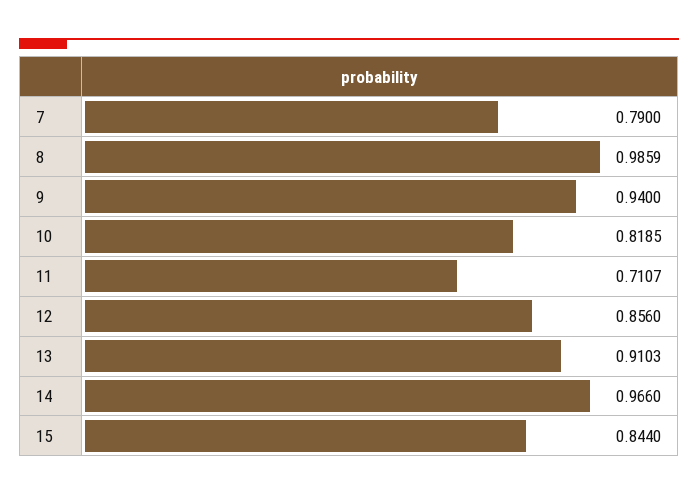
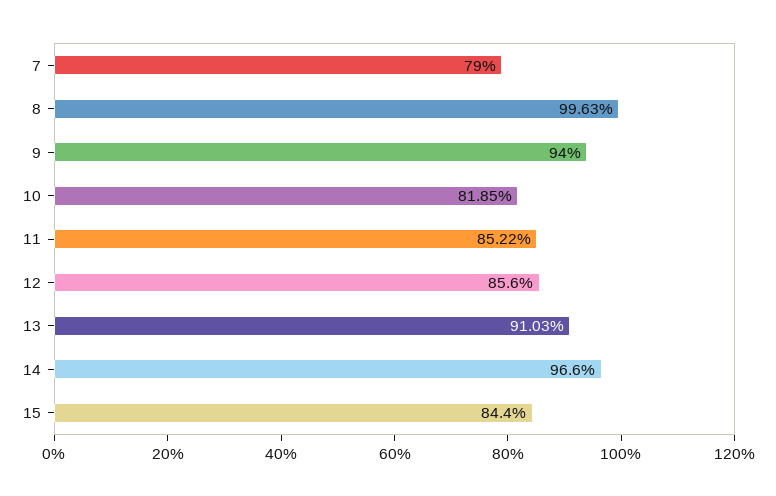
8: 0.9859 -> 0.9963
11: 0.7107 -> 0.8522

